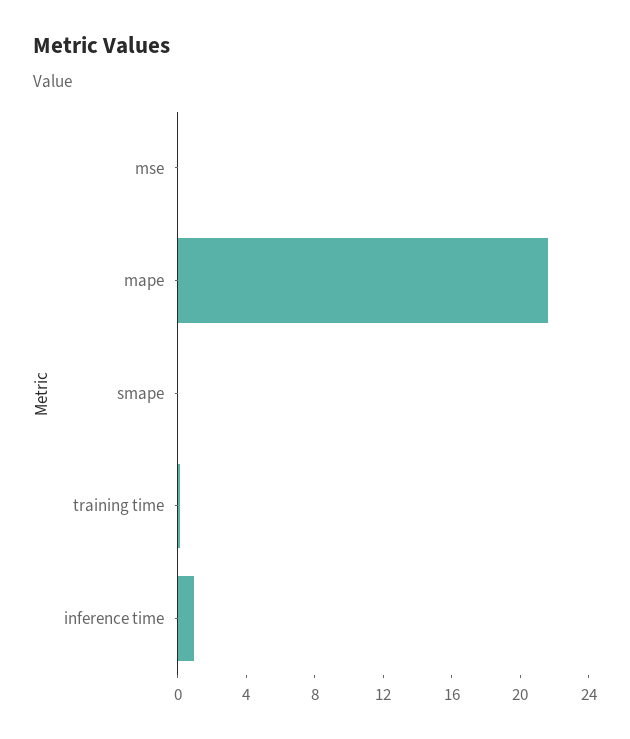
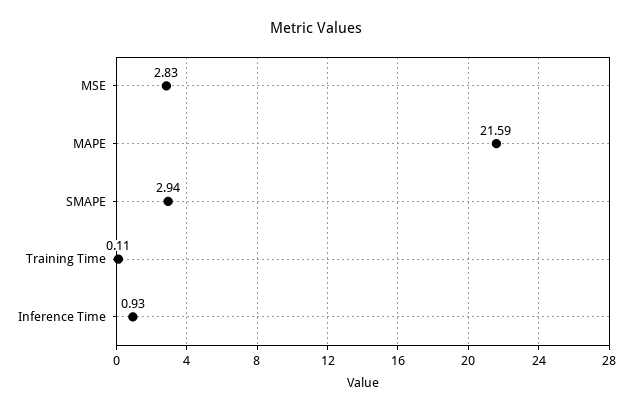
mse: 0 -> 2.83
smape: 0 -> 2.94

